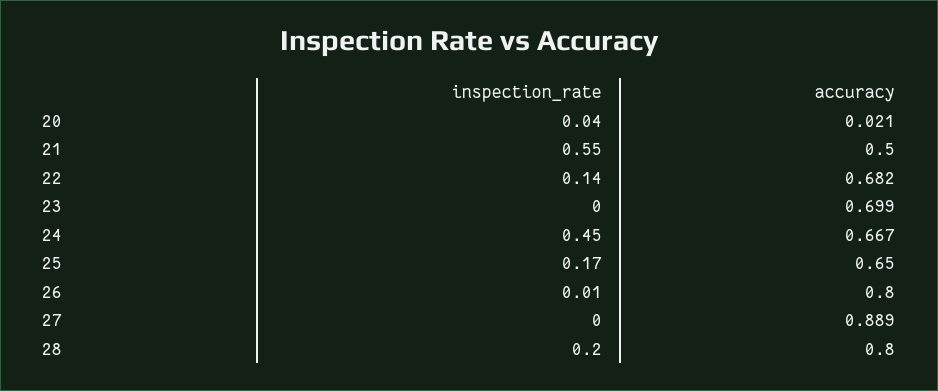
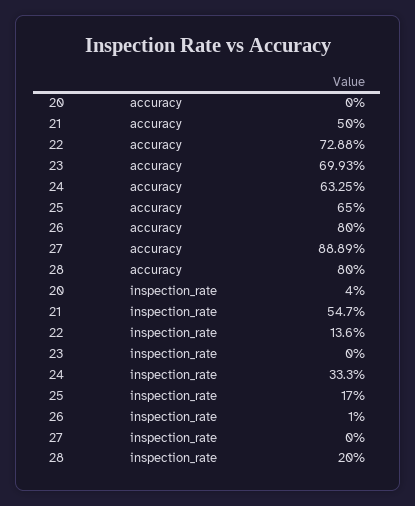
accuracy, 20: 0.021 -> 0
accuracy, 22: 0.682 -> 0.7288
inspection_rate, 24: 0.45 -> 0.333
accuracy, 24: 0.667 -> 0.6325

